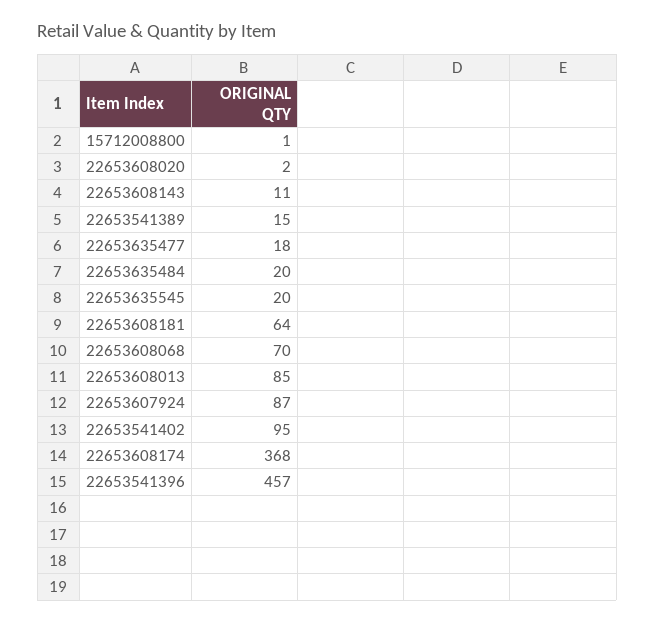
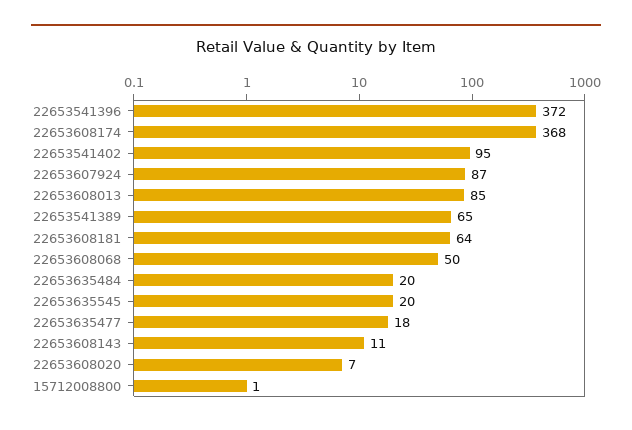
22653608020: 2 -> 7
22653541389: 15 -> 65
22653608068: 70 -> 50
22653541396: 457 -> 372

